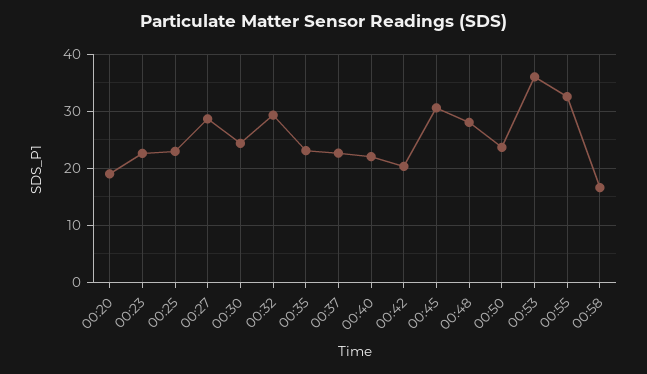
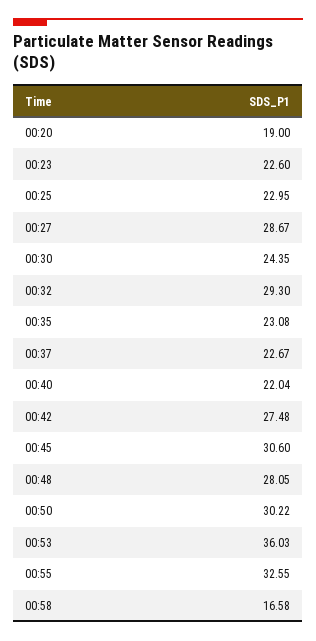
00:42: 20 -> 27.48
00:50: 24 -> 30.22

